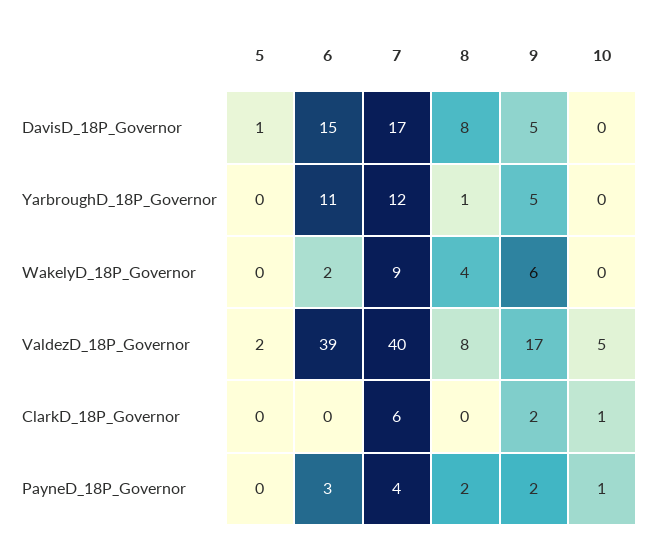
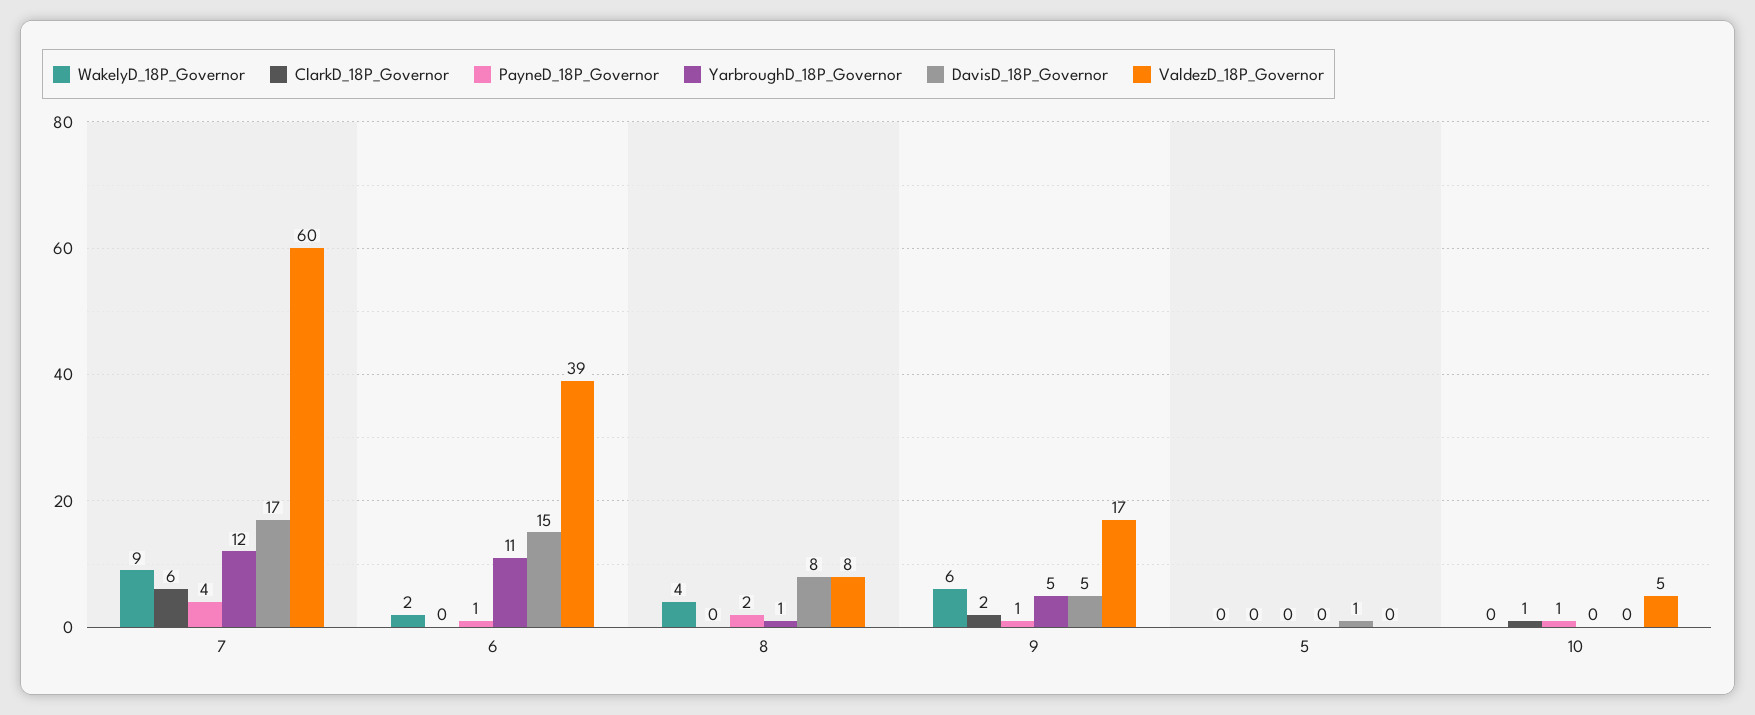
ValdezD_18P_Governor, 5: 2 -> 0
ValdezD_18P_Governor, 7: 40 -> 60
PayneD_18P_Governor, 6: 3 -> 1
PayneD_18P_Governor, 9: 2 -> 1

